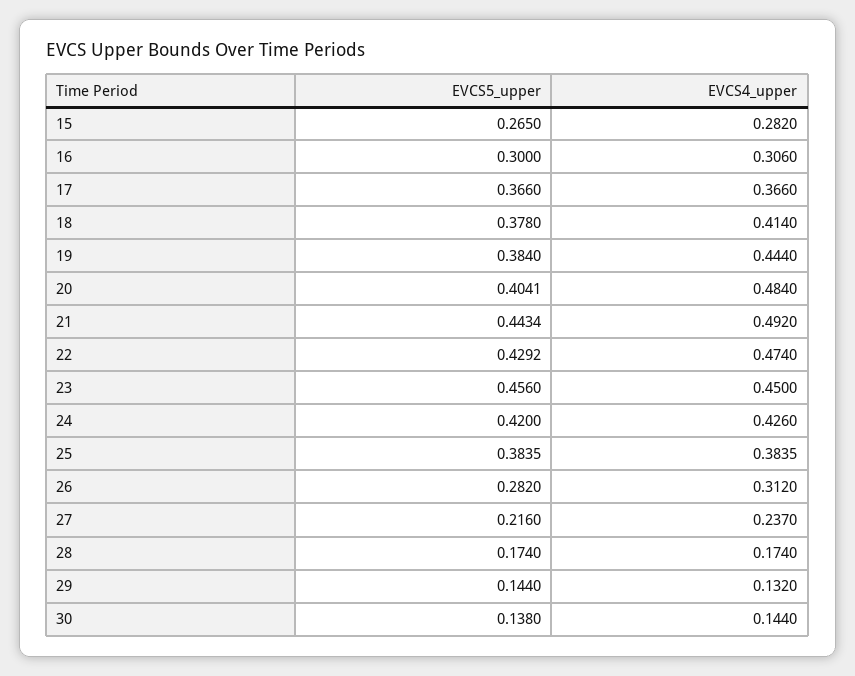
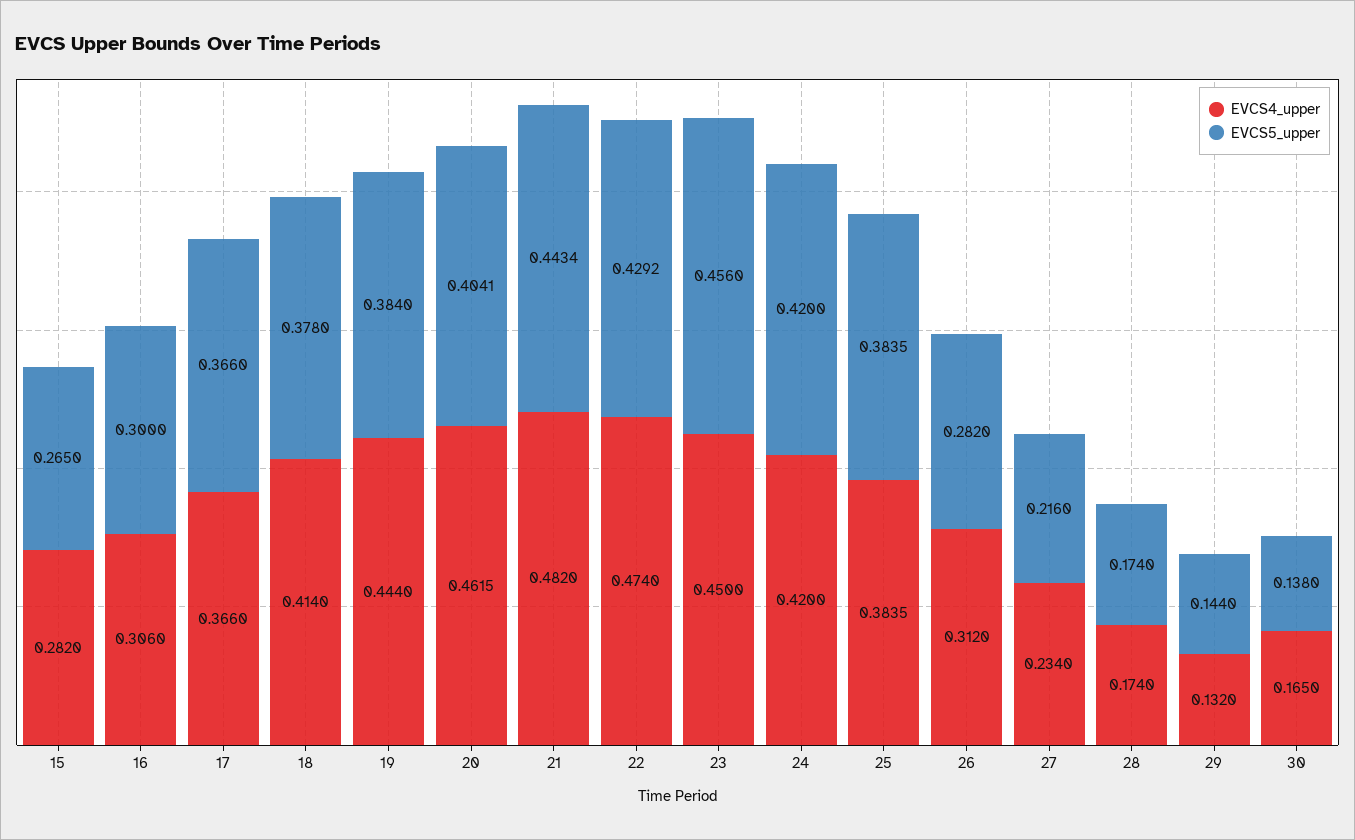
EVCS4_upper, 20: 0.484 -> 0.4615
EVCS4_upper, 21: 0.492 -> 0.482
EVCS4_upper, 24: 0.426 -> 0.42
EVCS4_upper, 27: 0.237 -> 0.234
EVCS4_upper, 30: 0.144 -> 0.165

